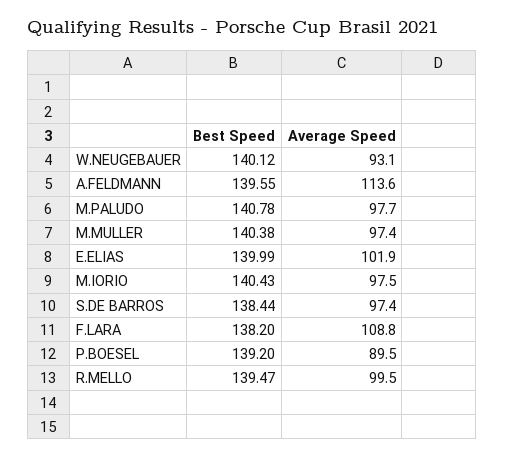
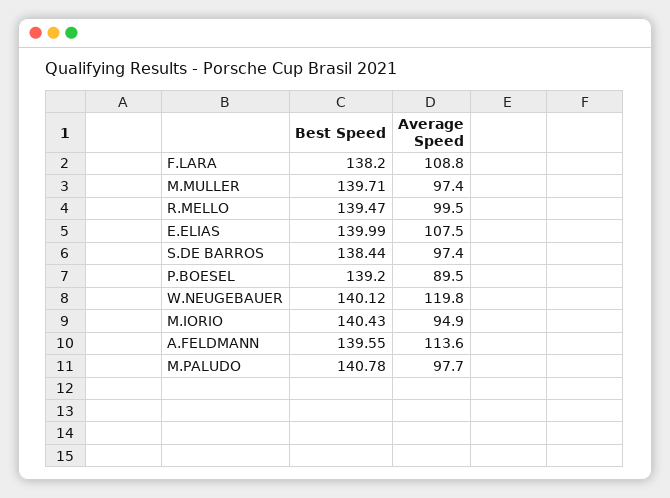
Average Speed, W.NEUGEBAUER: 93.1 -> 119.8
Best Speed, M.MULLER: 140.38 -> 139.71
Average Speed, E.ELIAS: 101.9 -> 107.5
Average Speed, M.IORIO: 97.5 -> 94.9

